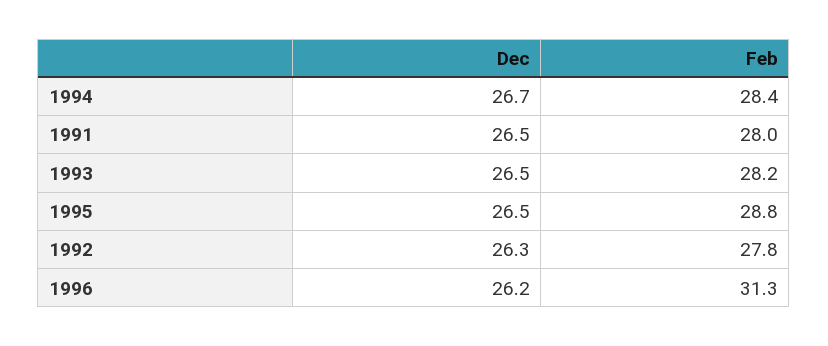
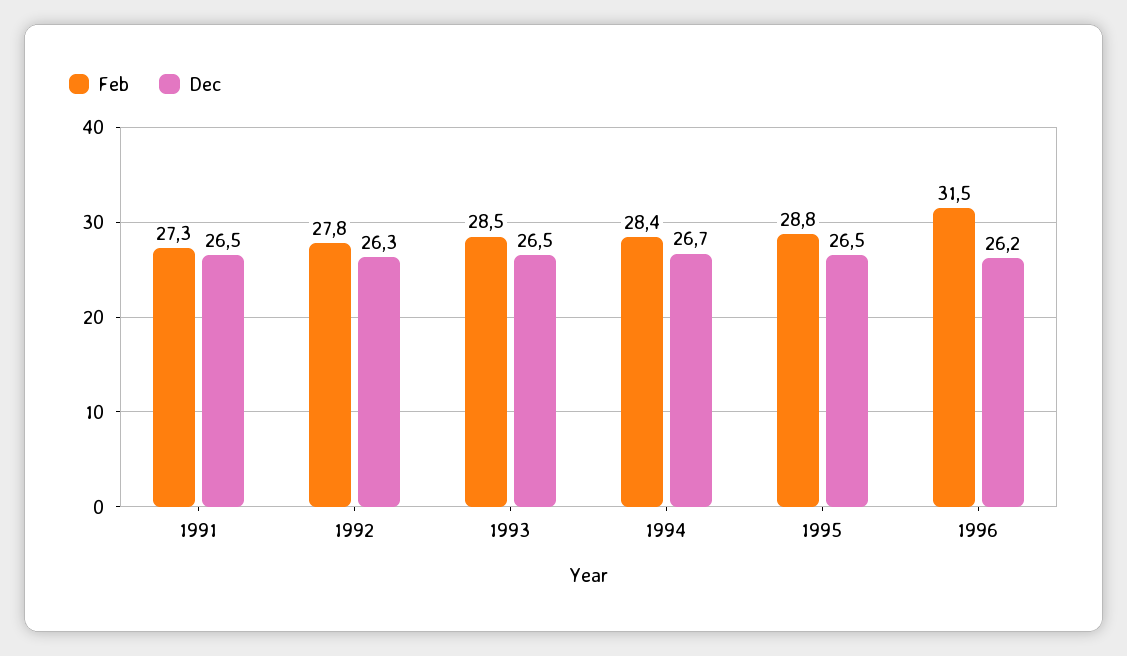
Feb, 1991: 28 -> 27.3
Feb, 1993: 28.2 -> 28.5
Feb, 1996: 31.3 -> 31.5

